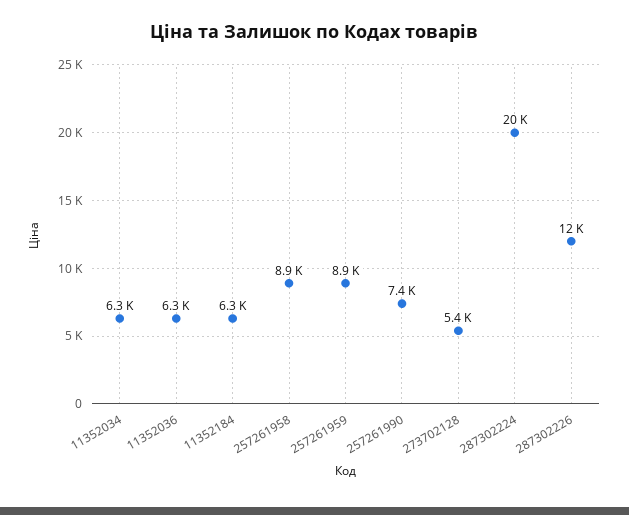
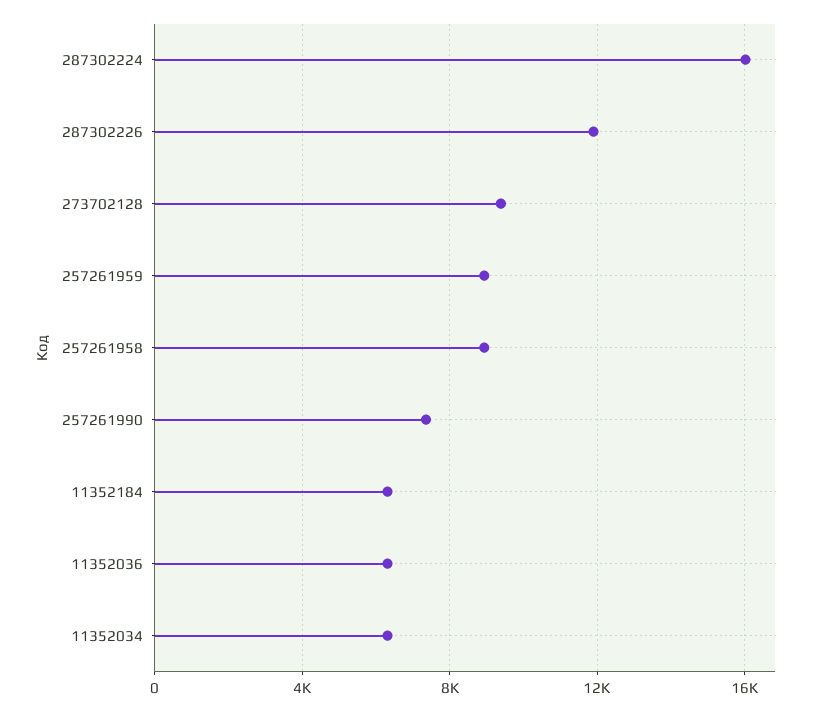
273702128: 5400 -> 9500
287302224: 20000 -> 16000

